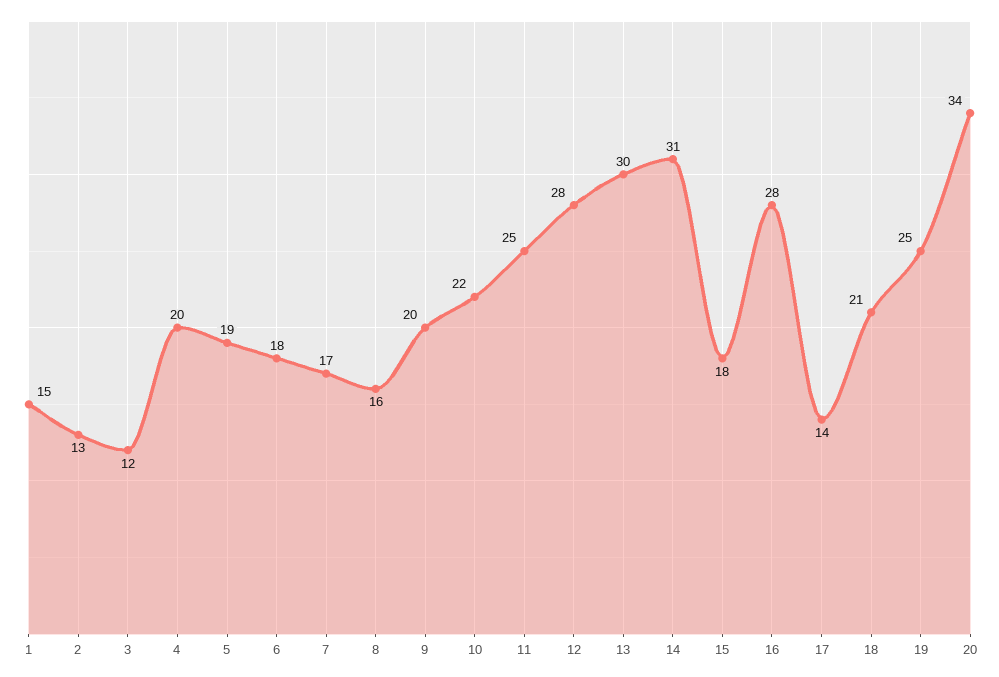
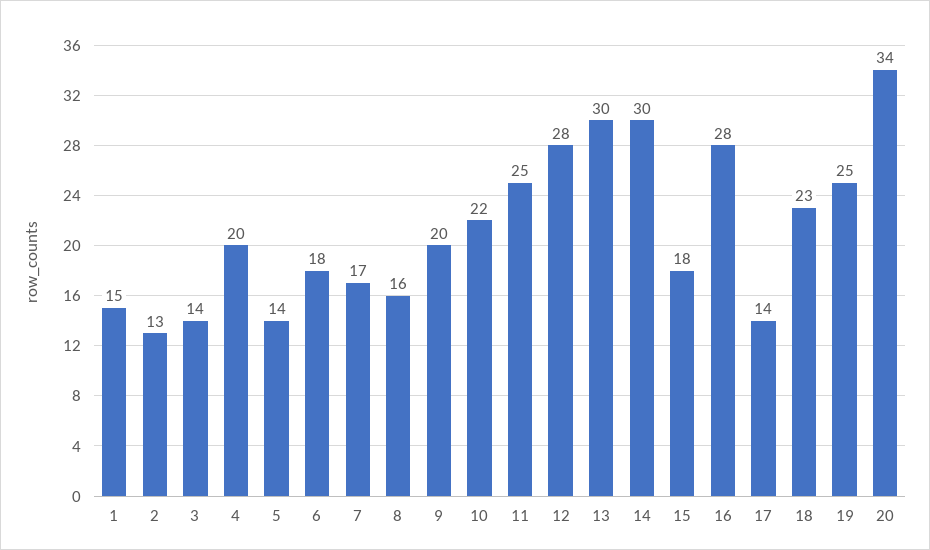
3: 12 -> 14
5: 19 -> 14
14: 31 -> 30
18: 21 -> 23

